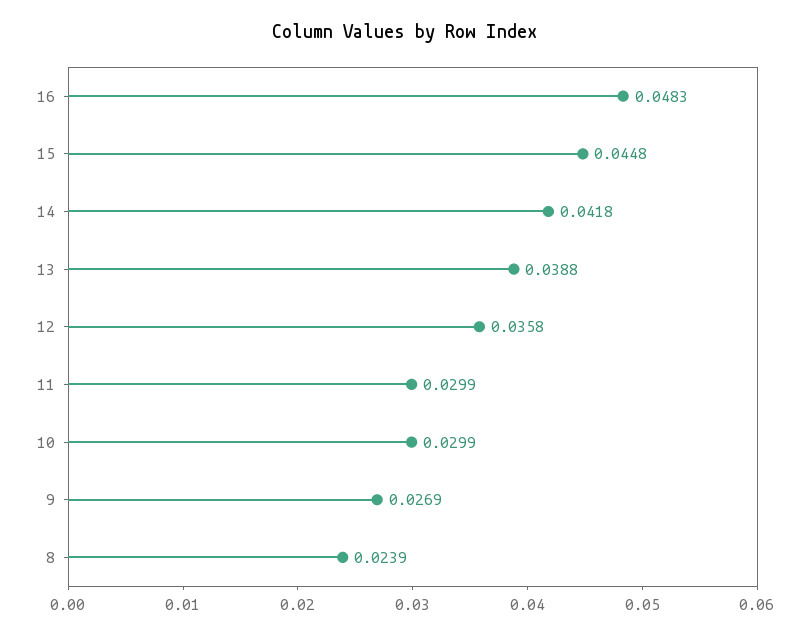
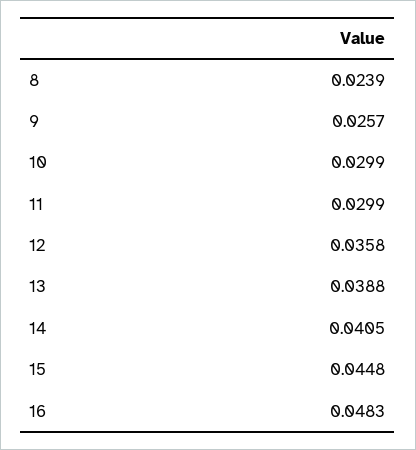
14: 0.0418 -> 0.0405
9: 0.0269 -> 0.0257

